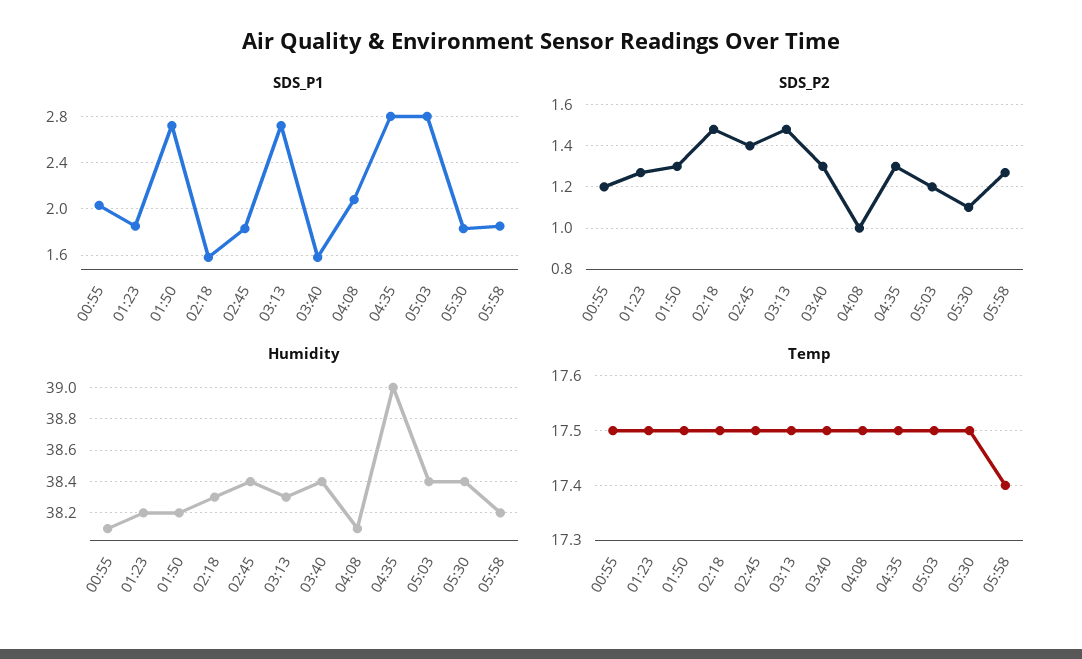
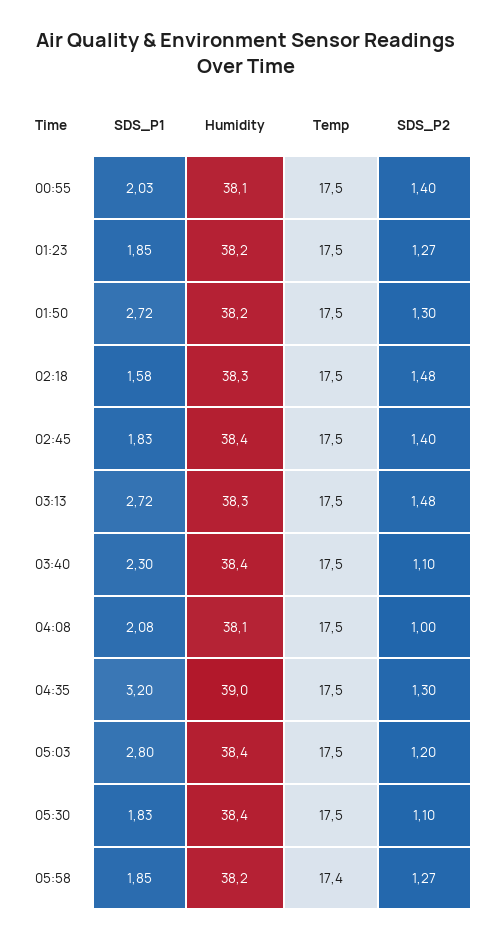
SDS_P1, 03:40: 1.6 -> 2.3
SDS_P1, 04:35: 2.8 -> 3.2
SDS_P2, 00:55: 1.2 -> 1.4
SDS_P2, 03:40: 1.3 -> 1.1

